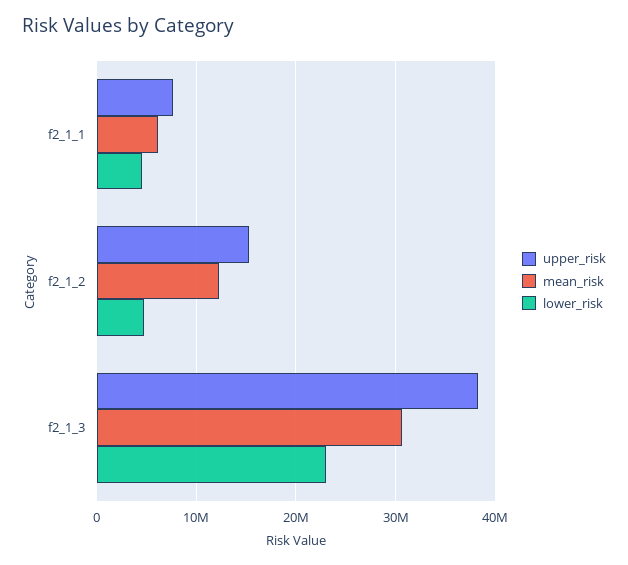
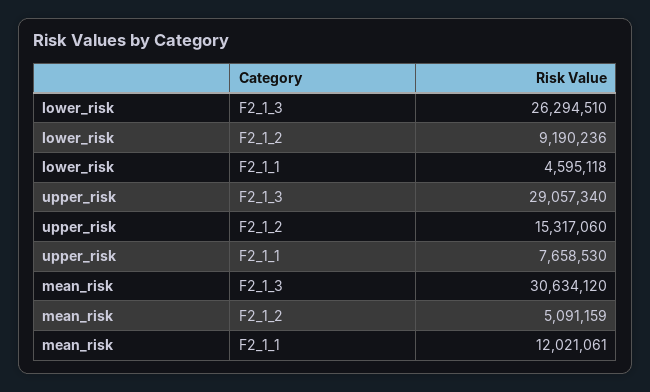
mean_risk, f2_1_1: 6000000 -> 12021061
mean_risk, f2_1_2: 12000000 -> 5091159
lower_risk, f2_1_2: 5000000 -> 9190236
upper_risk, f2_1_3: 38000000 -> 29057340
lower_risk, f2_1_3: 23000000 -> 26294510

